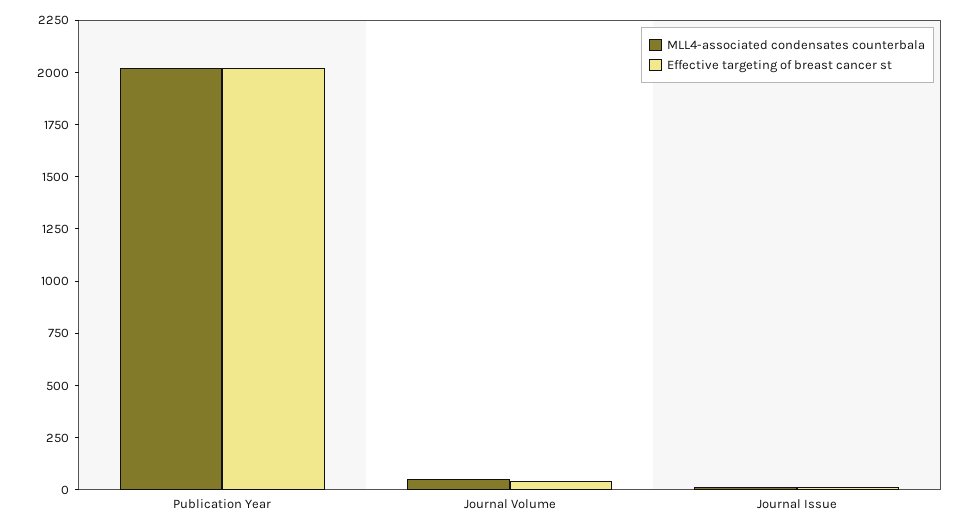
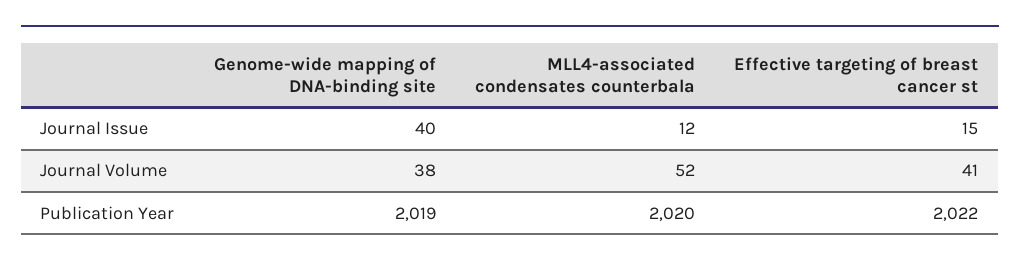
Genome-wide mapping of DNA-binding site, Journal Issue: none -> 40
Genome-wide mapping of DNA-binding site, Journal Volume: none -> 38
Genome-wide mapping of DNA-binding site, Publication Year: none -> 2019

